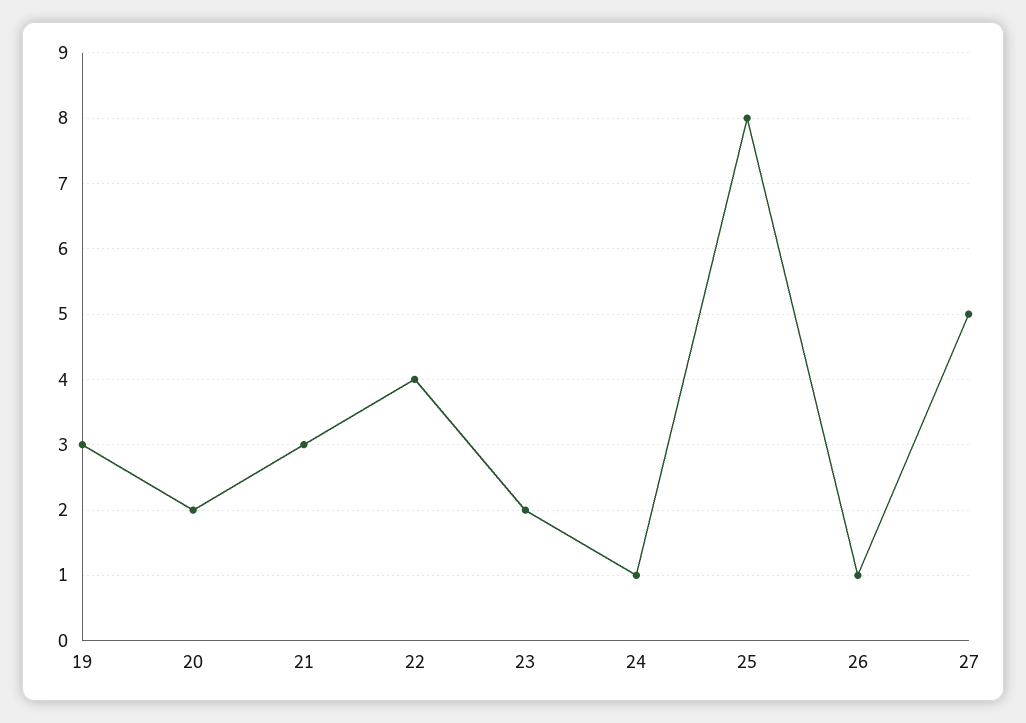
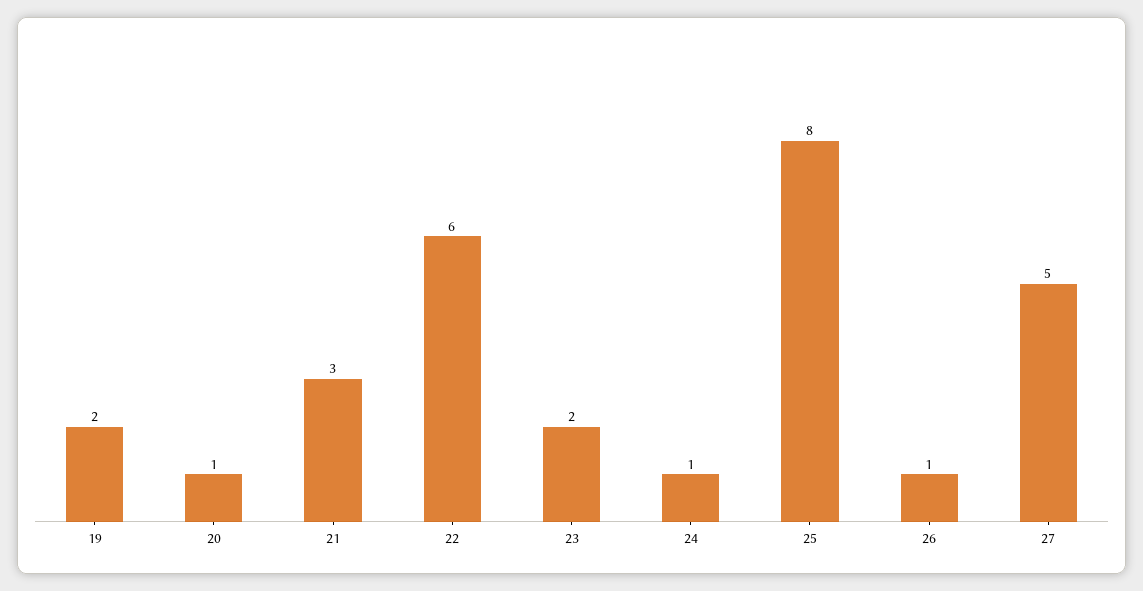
19: 3 -> 2
20: 2 -> 1
22: 4 -> 6

